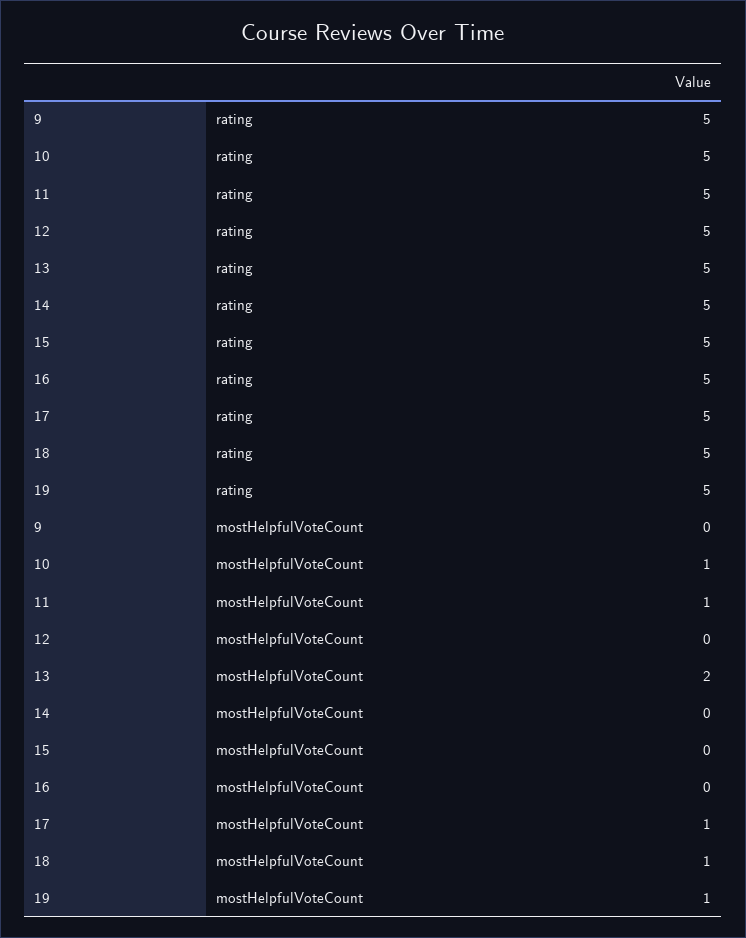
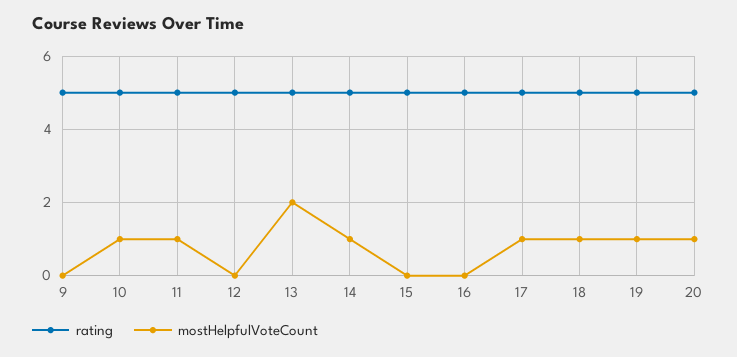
mostHelpfulVoteCount, 14: 0 -> 1
rating, 20: none -> 5
mostHelpfulVoteCount, 20: none -> 1

